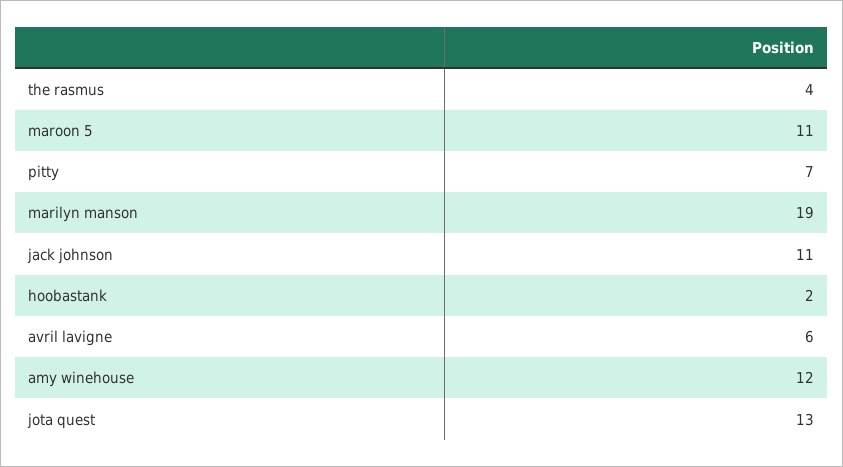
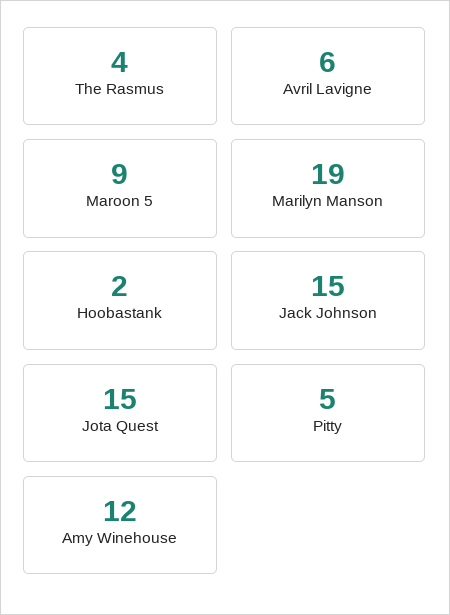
maroon 5: 11 -> 9
pitty: 7 -> 5
jack johnson: 11 -> 15
jota quest: 13 -> 15

